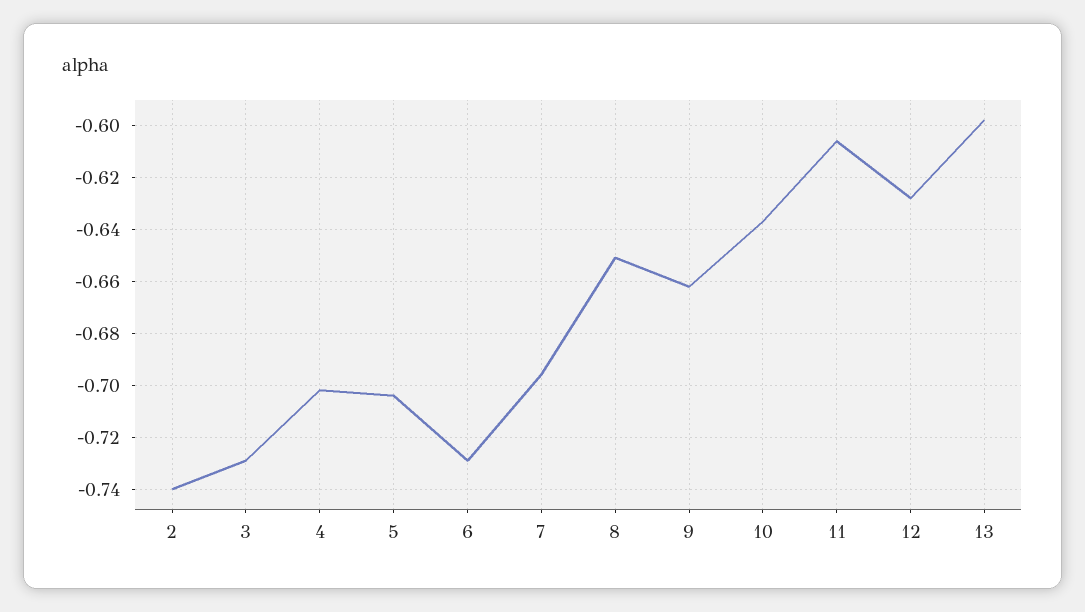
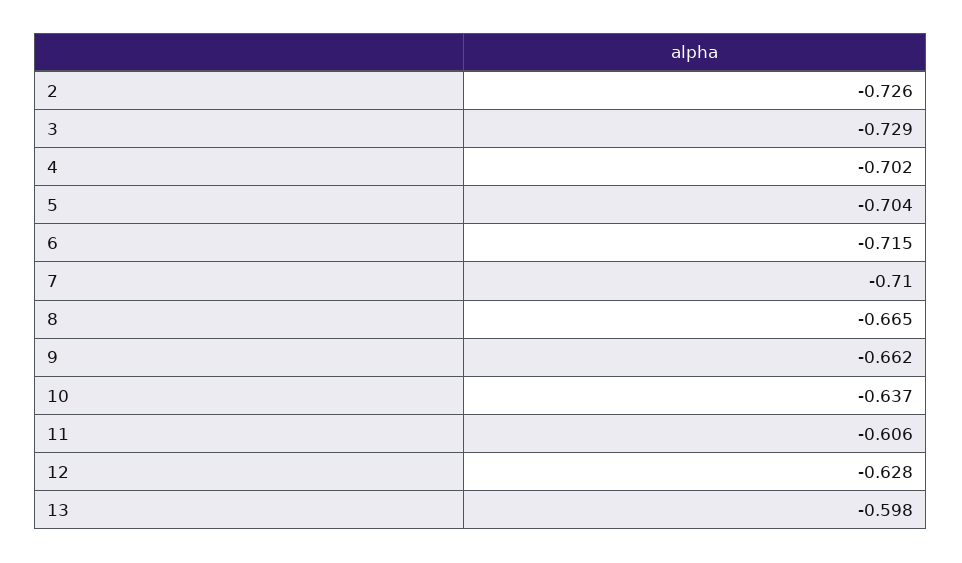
2: -0.74 -> -0.726
6: -0.73 -> -0.715
7: -0.695 -> -0.71
8: -0.65 -> -0.665

